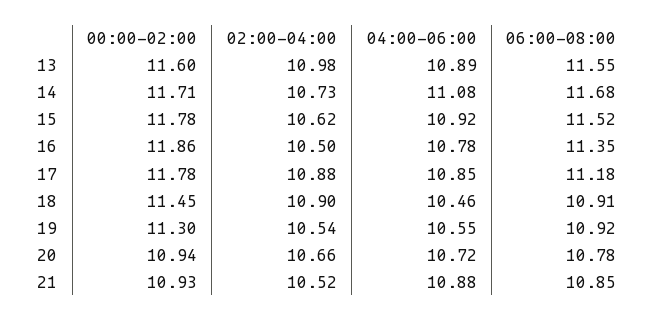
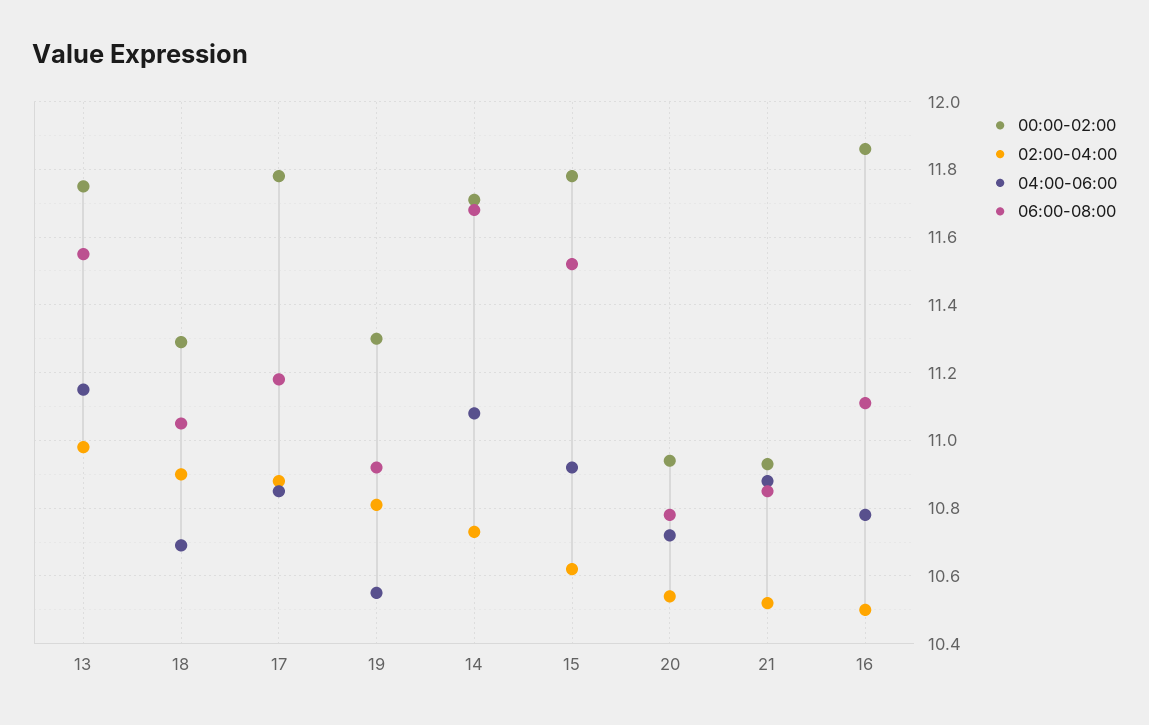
00:00-02:00, 13: 11.6 -> 11.75
04:00-06:00, 13: 10.89 -> 11.15
06:00-08:00, 16: 11.35 -> 11.1
00:00-02:00, 18: 11.45 -> 11.3
04:00-06:00, 18: 10.46 -> 10.7
06:00-08:00, 18: 10.91 -> 11.05
02:00-04:00, 19: 10.54 -> 10.8
02:00-04:00, 20: 10.66 -> 10.55

